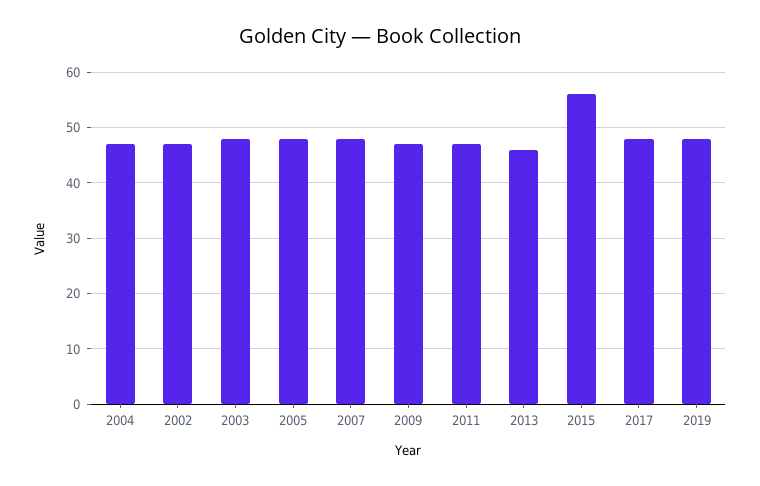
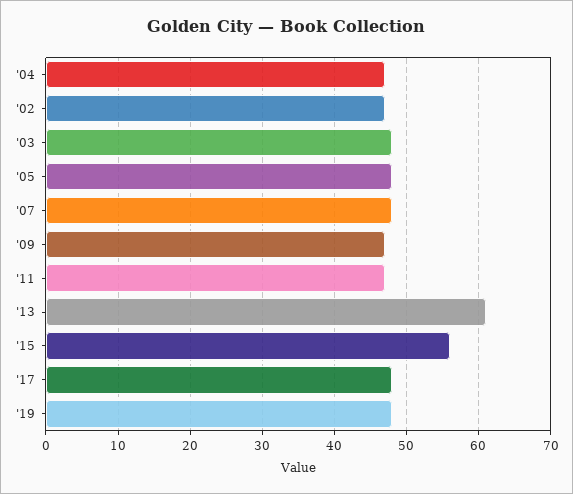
2013: 45 -> 61

